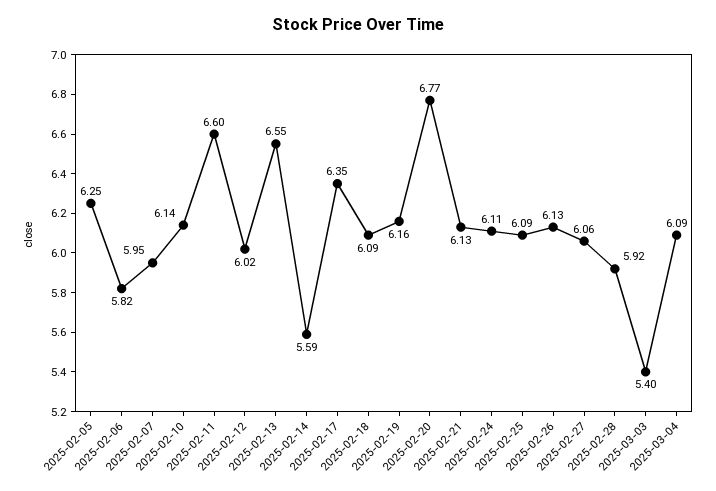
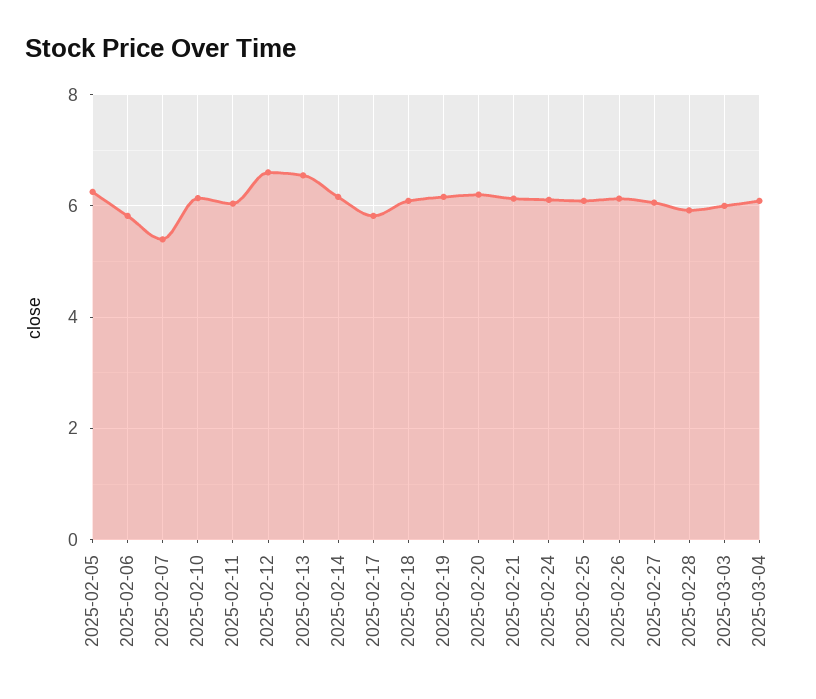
2025-02-07: 5.95 -> 5.4
2025-02-11: 6.6 -> 6
2025-02-12: 6.02 -> 6.6
2025-02-14: 5.59 -> 6.2
2025-02-17: 6.35 -> 5.8
2025-02-20: 6.77 -> 6.2
2025-03-03: 5.4 -> 6

